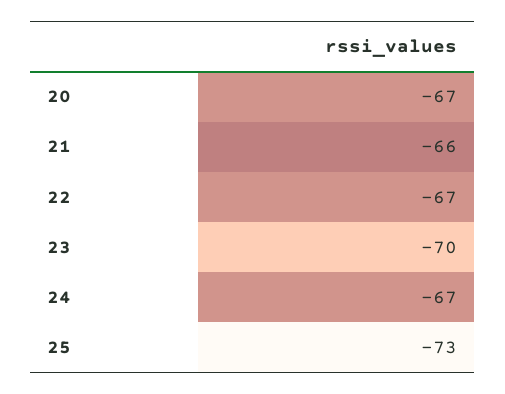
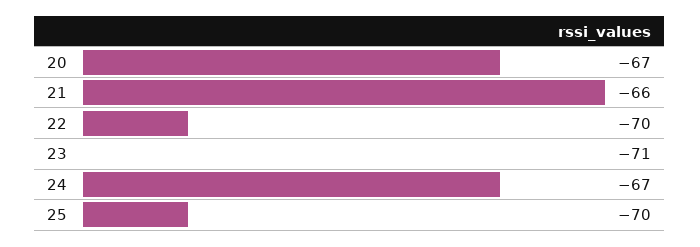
22: -67 -> -70
23: -70 -> -71
25: -73 -> -70

